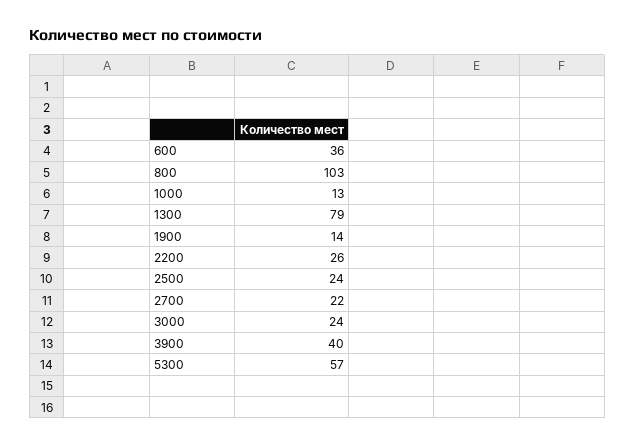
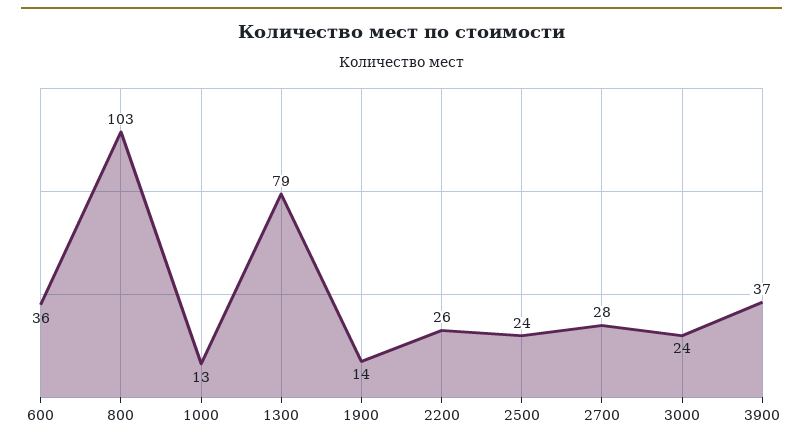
2700: 22 -> 28
3900: 40 -> 37
5300: 57 -> none

